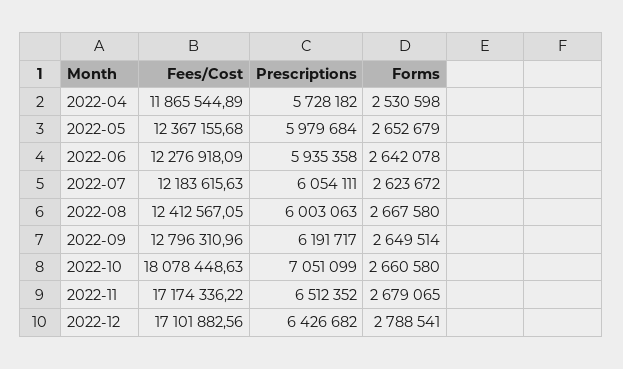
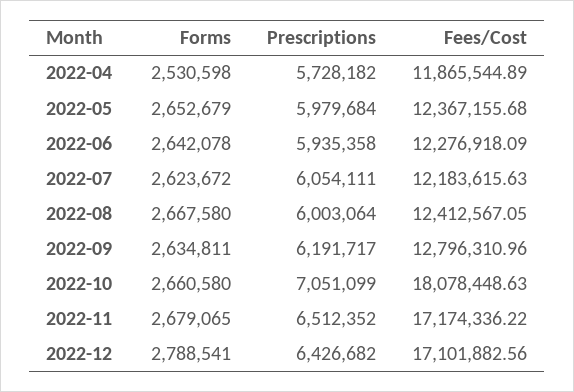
Prescriptions, 2022-08: 6003063 -> 6003064
Forms, 2022-09: 2649514 -> 2634811

